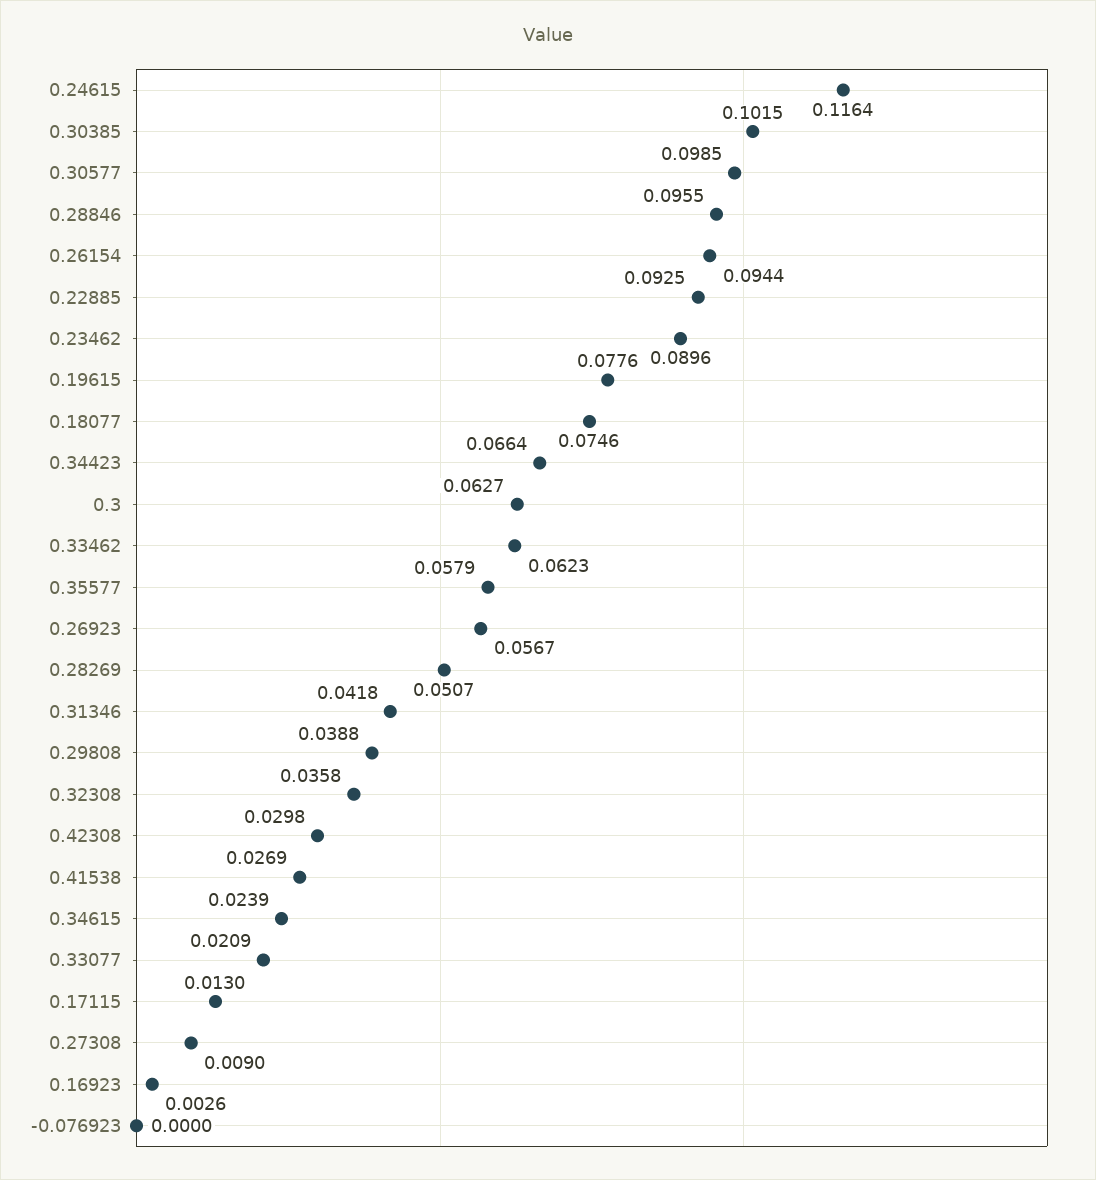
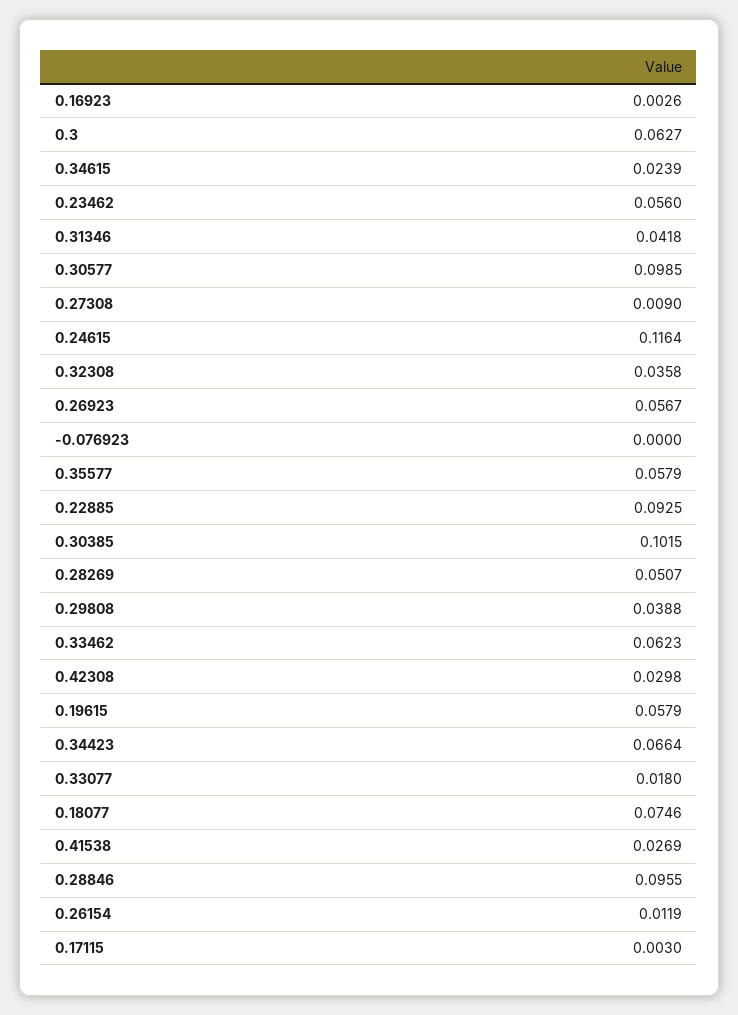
0.26154: 0.0944 -> 0.0119
0.23462: 0.0896 -> 0.056
0.19615: 0.0776 -> 0.0579
0.33077: 0.0209 -> 0.018
0.17115: 0.013 -> 0.003

